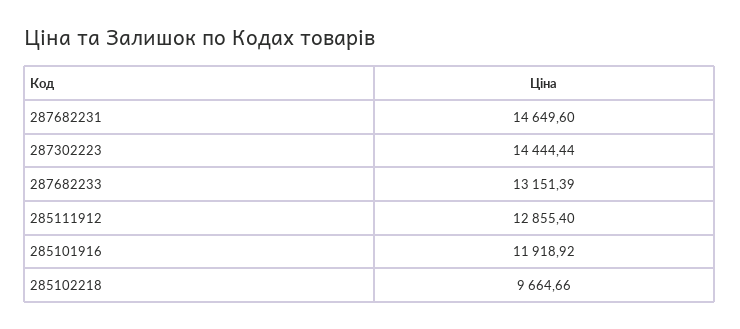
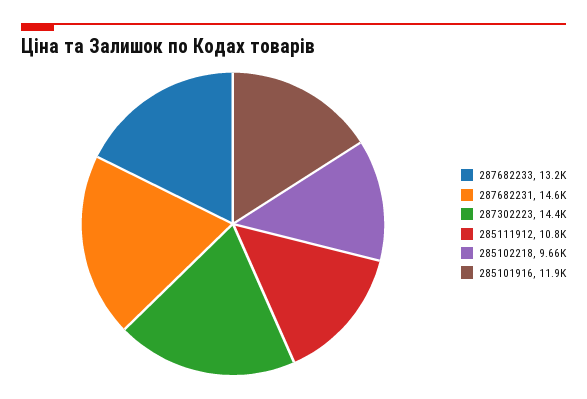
285111912: 12855.4 -> 10800

